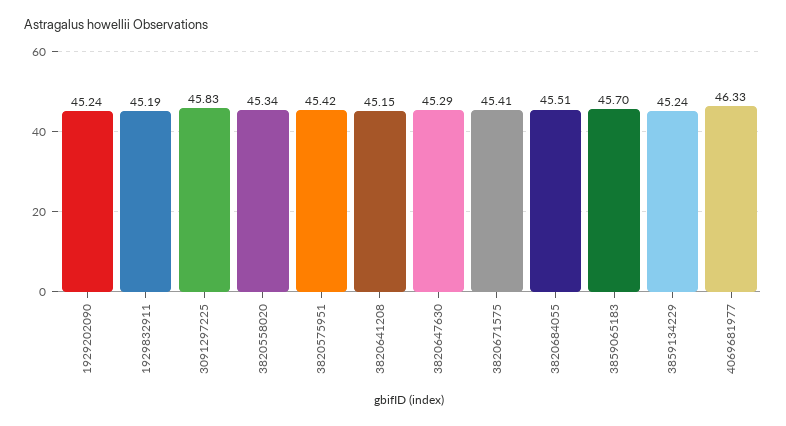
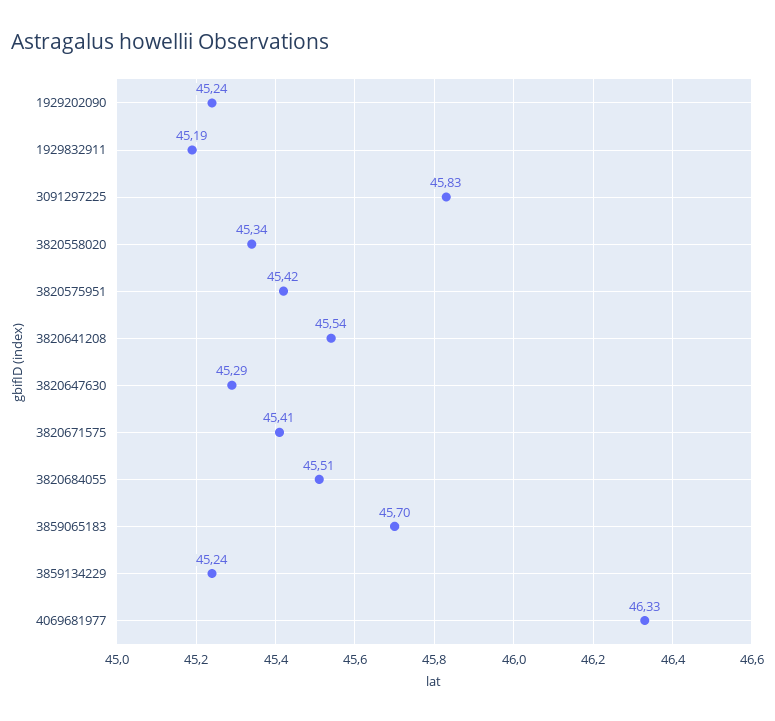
3820641208: 45.15 -> 45.54

